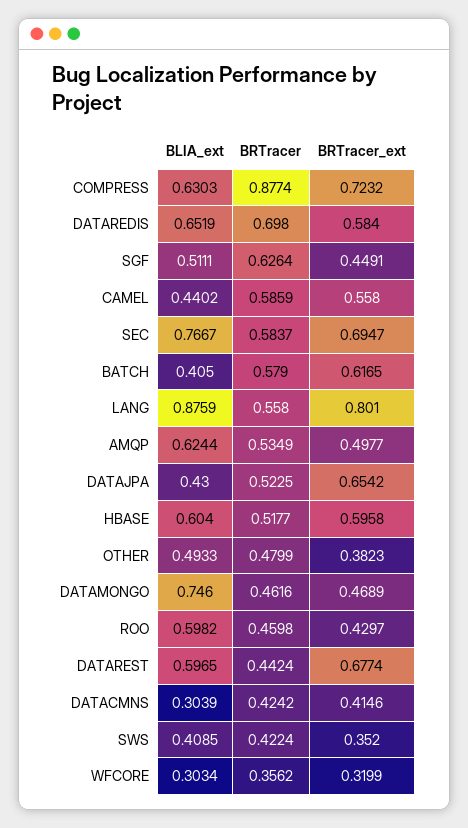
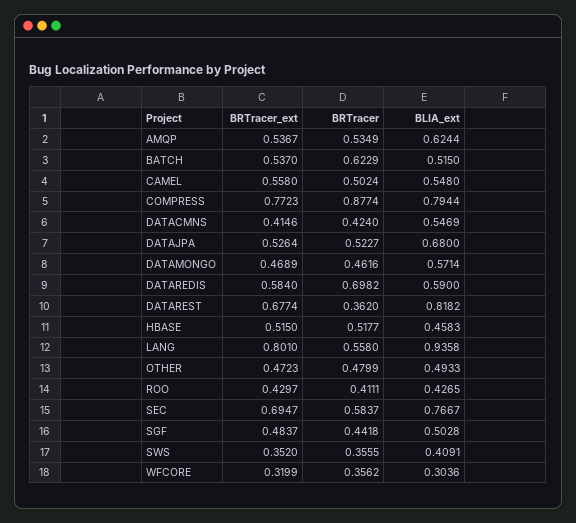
BLIA_ext, COMPRESS: 0.6303 -> 0.7944
BRTracer_ext, COMPRESS: 0.7232 -> 0.7723
BLIA_ext, DATAREDIS: 0.6519 -> 0.59
BRTracer, DATAREDIS: 0.698 -> 0.6982
BLIA_ext, SGF: 0.5111 -> 0.5028
BRTracer, SGF: 0.6264 -> 0.4418
BRTracer_ext, SGF: 0.4491 -> 0.4837
BLIA_ext, CAMEL: 0.4402 -> 0.548
BRTracer, CAMEL: 0.5859 -> 0.5024
BLIA_ext, BATCH: 0.405 -> 0.515
BRTracer, BATCH: 0.579 -> 0.6229
BRTracer_ext, BATCH: 0.6165 -> 0.537
BLIA_ext, LANG: 0.8759 -> 0.9358
BRTracer_ext, AMQP: 0.4977 -> 0.5367
BLIA_ext, DATAJPA: 0.43 -> 0.68
BRTracer, DATAJPA: 0.5225 -> 0.5227
BRTracer_ext, DATAJPA: 0.6542 -> 0.5264
BLIA_ext, HBASE: 0.604 -> 0.4583
BRTracer_ext, HBASE: 0.5958 -> 0.515
BRTracer_ext, OTHER: 0.3823 -> 0.4723
BLIA_ext, DATAMONGO: 0.746 -> 0.5714
BLIA_ext, ROO: 0.5982 -> 0.4265
BRTracer, ROO: 0.4598 -> 0.4111
BLIA_ext, DATAREST: 0.5965 -> 0.8182
BRTracer, DATAREST: 0.4424 -> 0.362
BLIA_ext, DATACMNS: 0.3039 -> 0.5469
BRTracer, DATACMNS: 0.4242 -> 0.424
BLIA_ext, SWS: 0.4085 -> 0.4091
BRTracer, SWS: 0.4224 -> 0.3555
BLIA_ext, WFCORE: 0.3034 -> 0.3036

